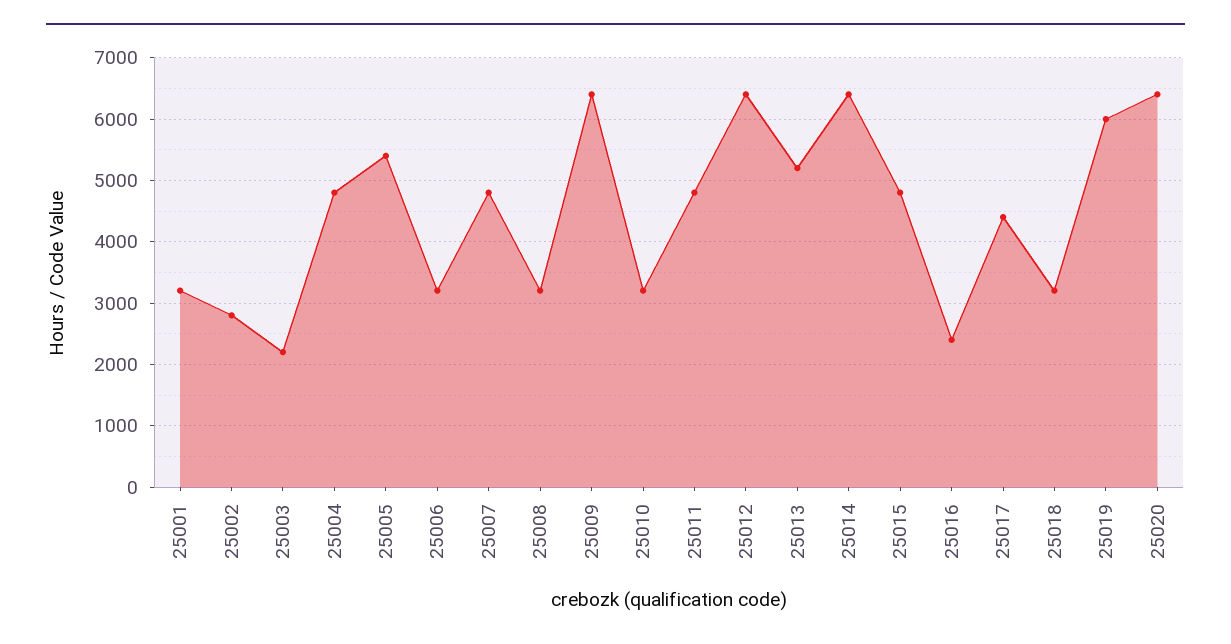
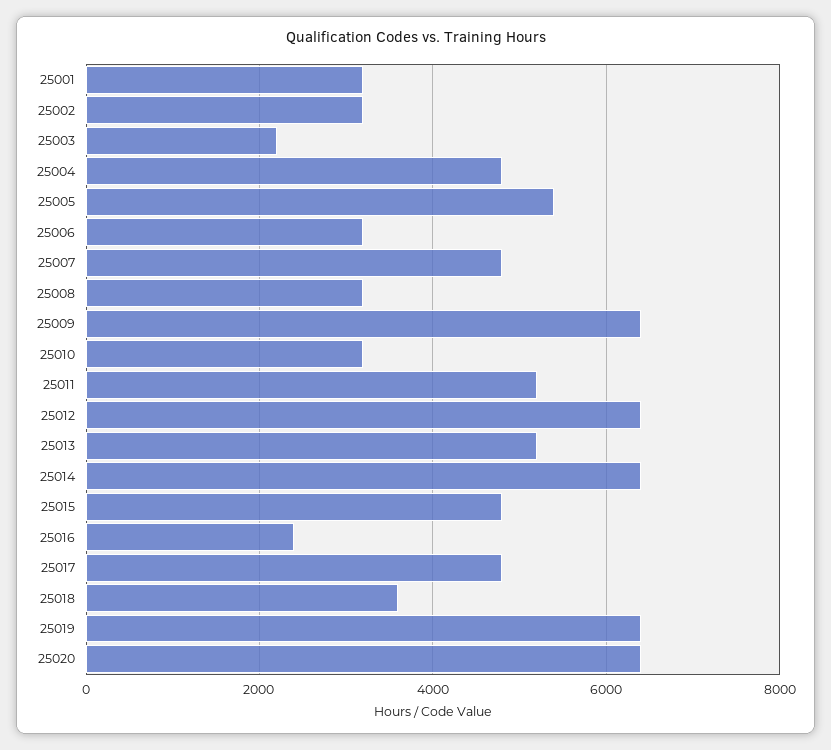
25002: 2800 -> 3200
25011: 4800 -> 5200
25017: 4400 -> 4800
25018: 3200 -> 3600
25019: 6000 -> 6400

